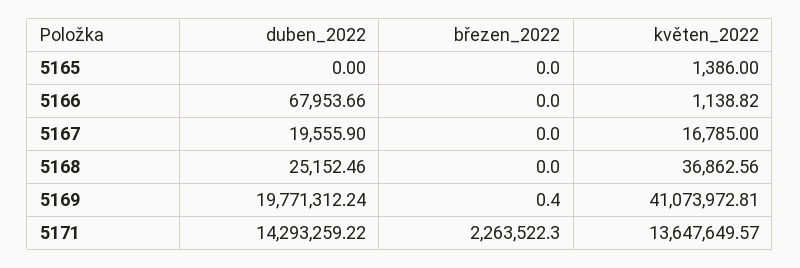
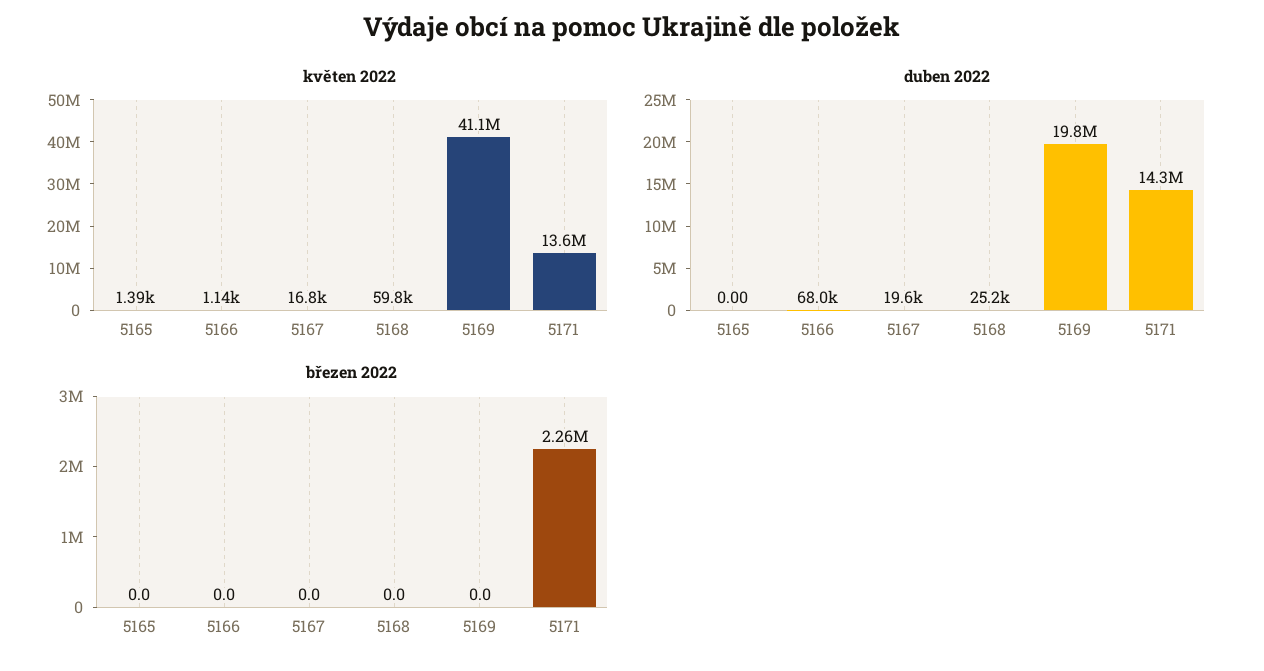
květen_2022, 5168: 36862.56 -> 59800
březen_2022, 5169: 0.4 -> 0

